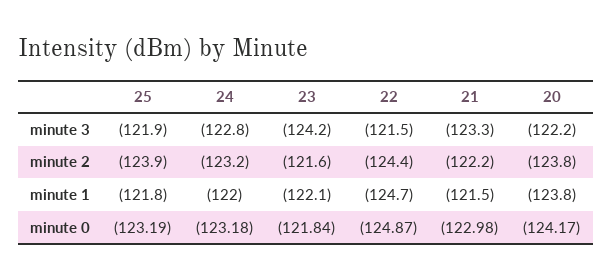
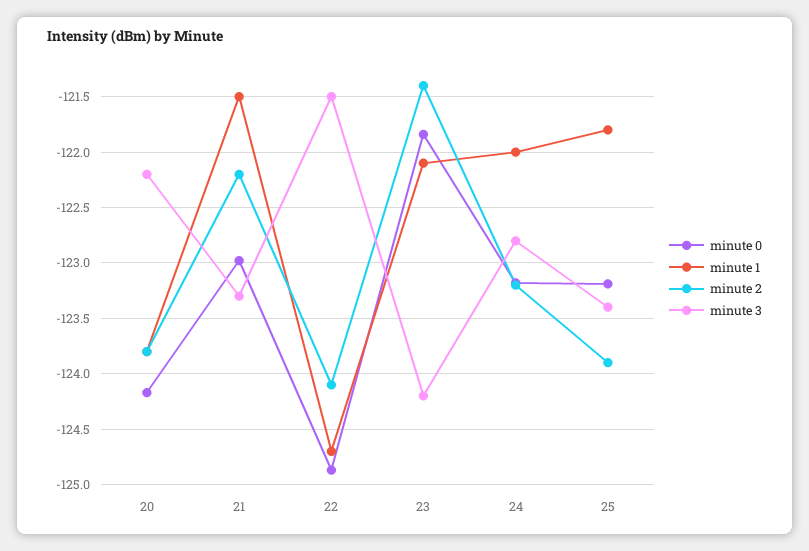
minute 3, 25: -121.9 -> -123.4
minute 2, 23: -121.6 -> -121.4
minute 2, 22: -124.4 -> -124.1

